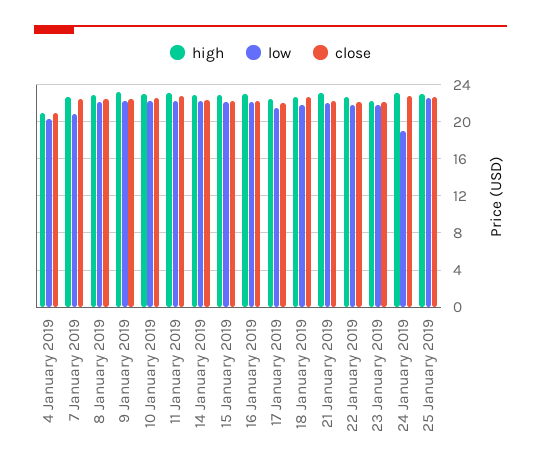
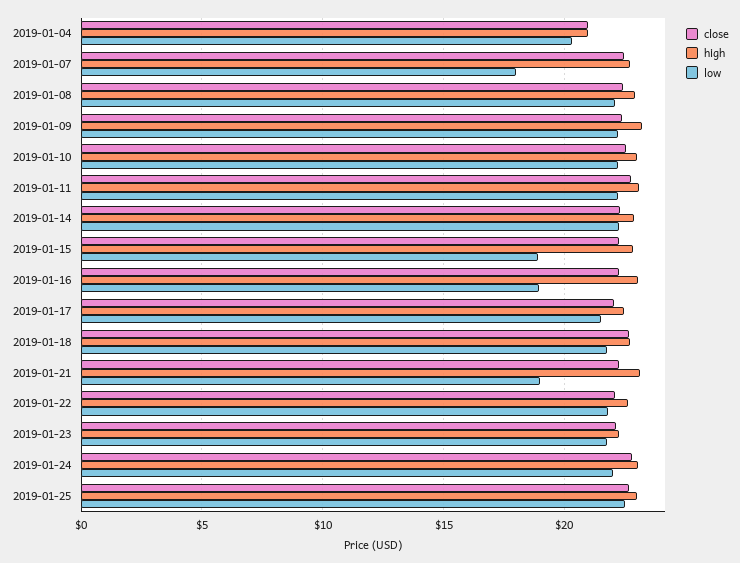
low, 7 January 2019: 21 -> 18
low, 15 January 2019: 22 -> 19
low, 16 January 2019: 22 -> 19
low, 21 January 2019: 22 -> 19
low, 24 January 2019: 19 -> 22

